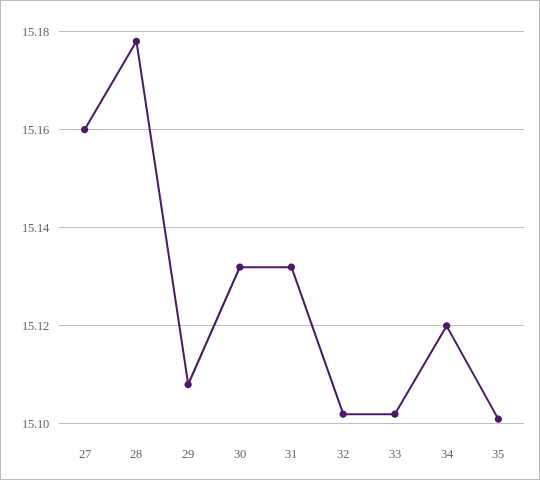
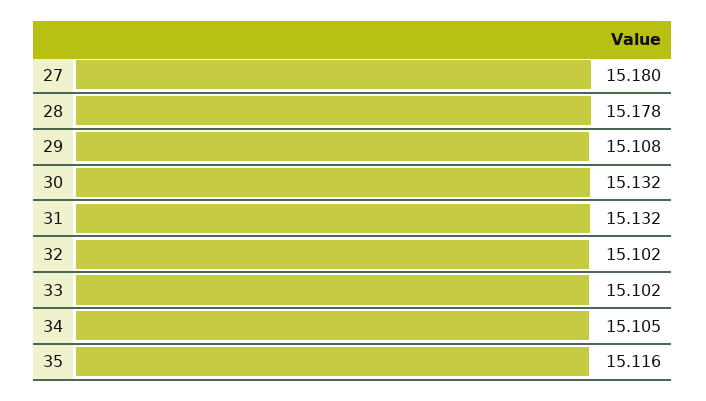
27: 15.16 -> 15.18
34: 15.12 -> 15.105
35: 15.1 -> 15.116

